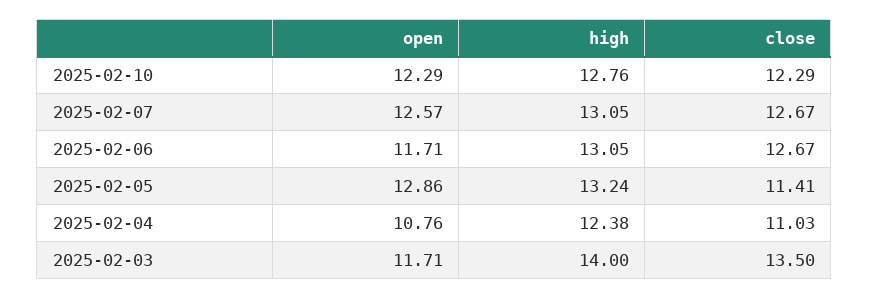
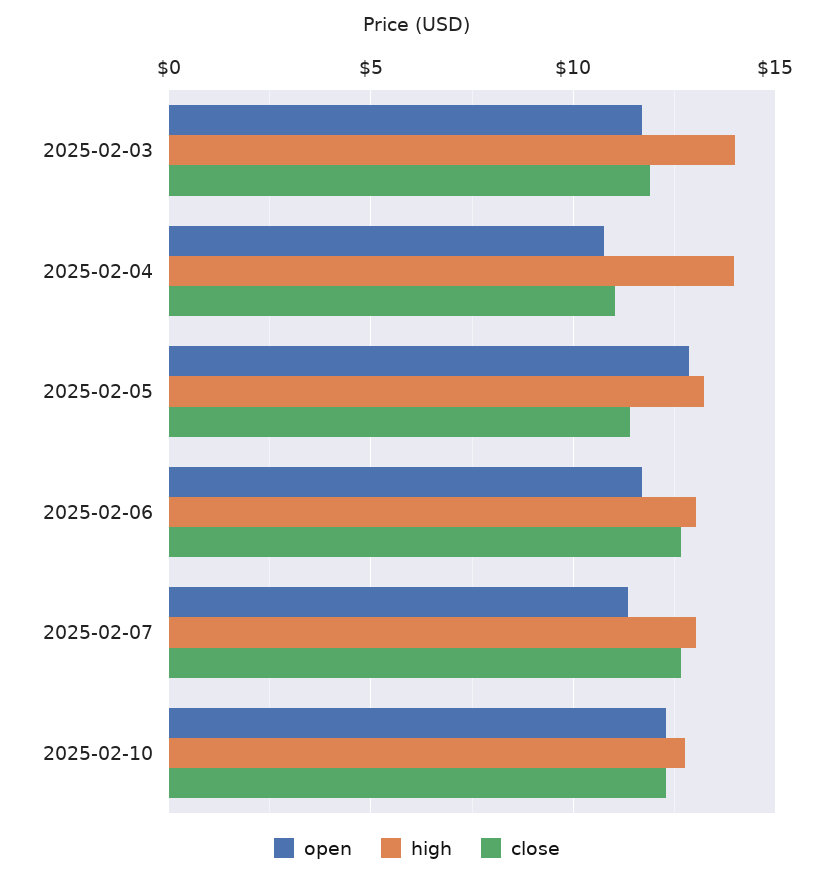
open, 2025-02-07: 12.57 -> 11.5
high, 2025-02-04: 12.38 -> 14
close, 2025-02-03: 13.5 -> 12

